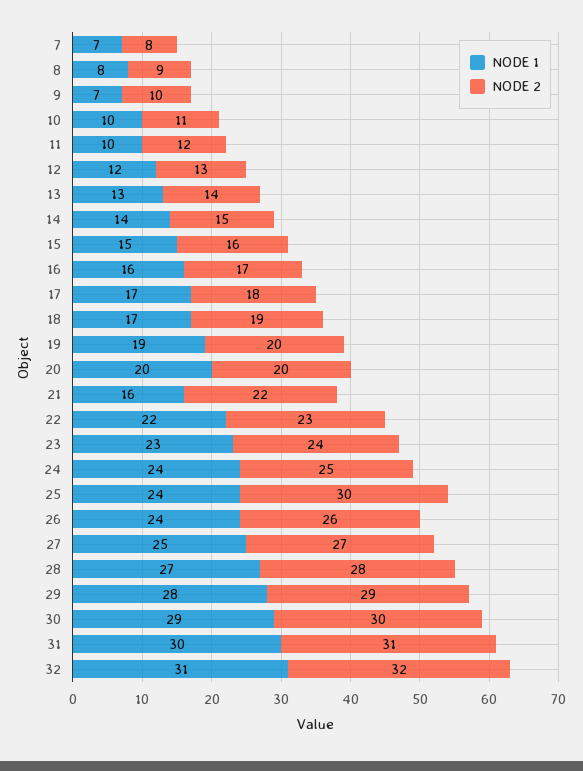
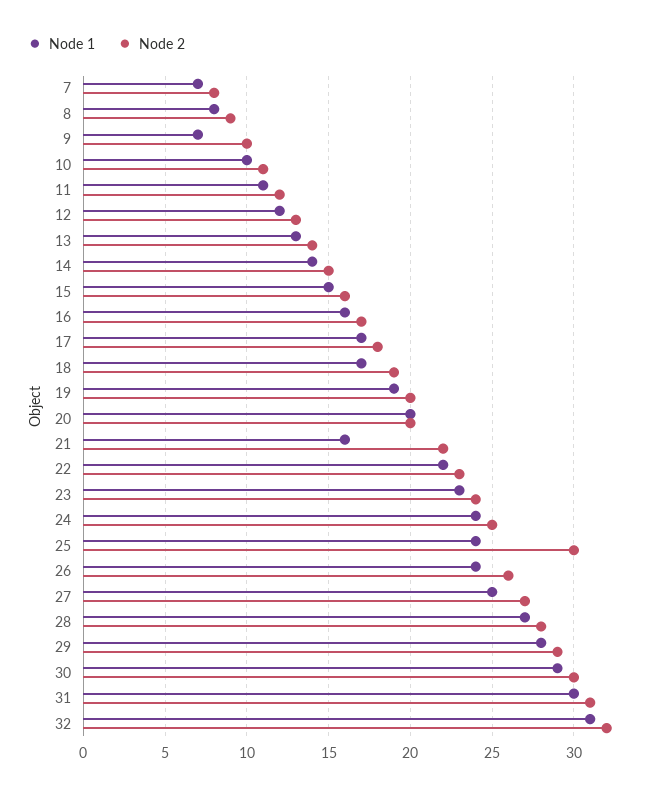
NODE 1, 11: 10 -> 11

